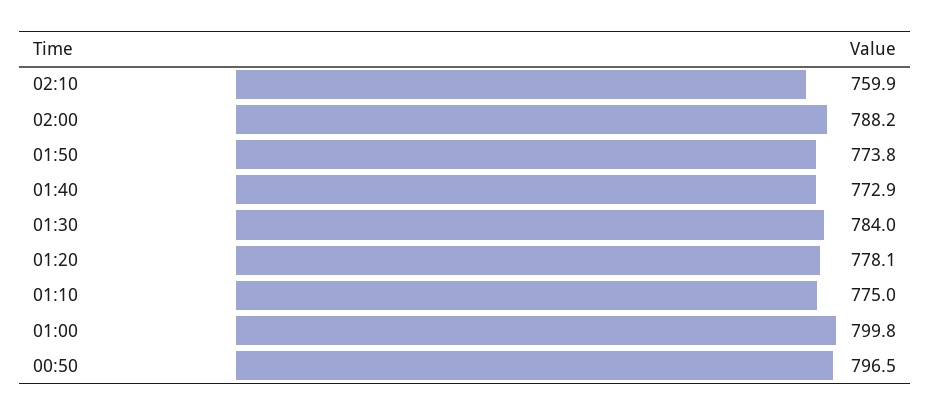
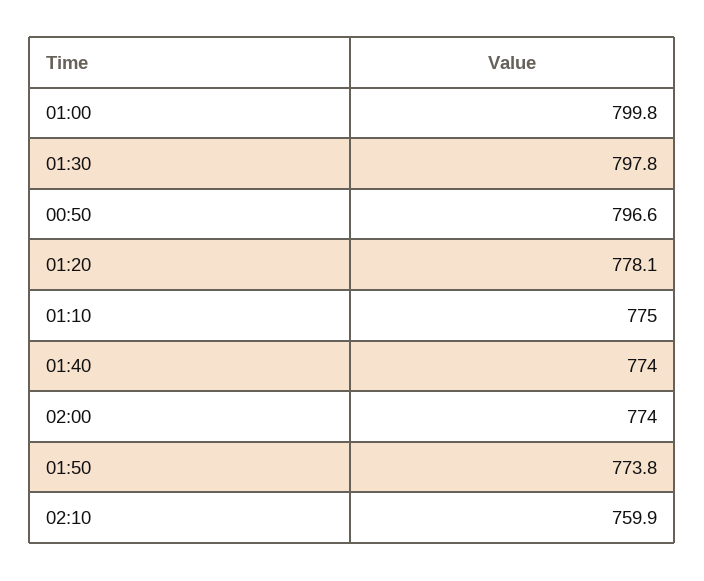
02:00: 788.2 -> 774
01:40: 772.9 -> 774
01:30: 784 -> 797.8
00:50: 796.5 -> 796.6

